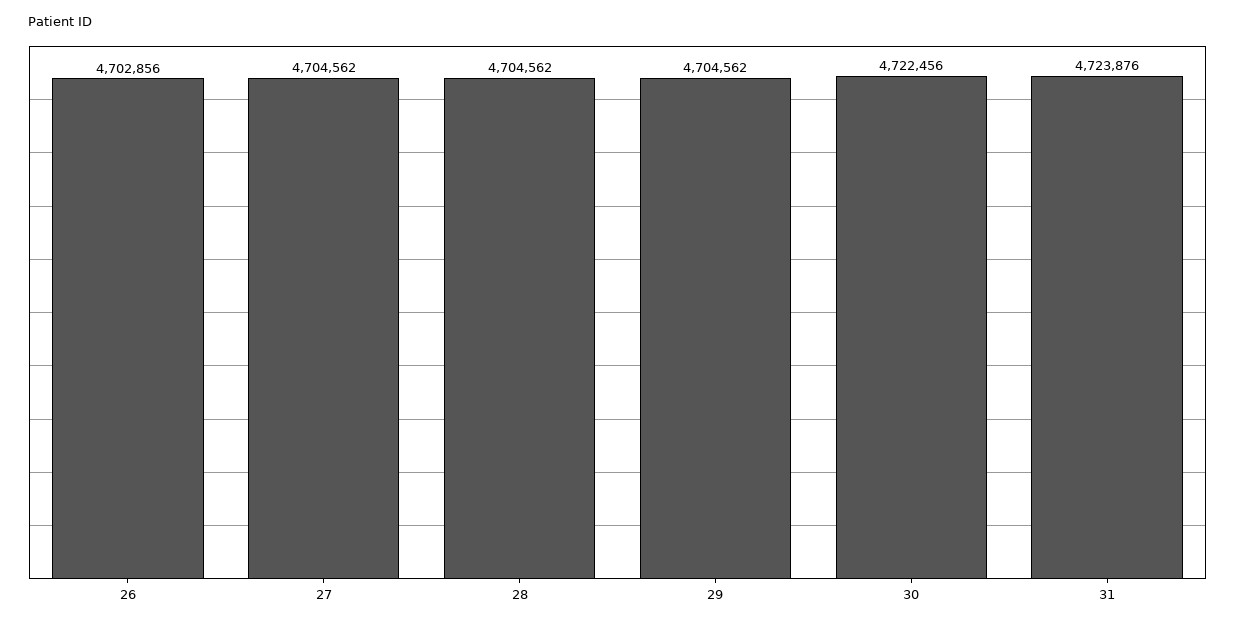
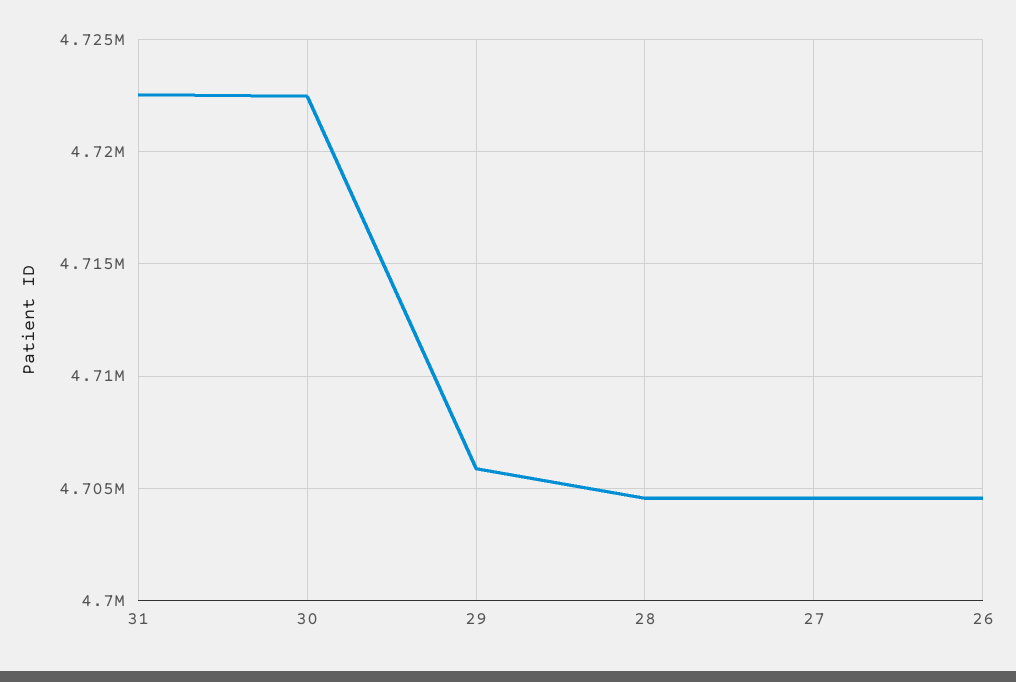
26: 4702856 -> 4704500
29: 4704562 -> 4706000
31: 4723876 -> 4722500

